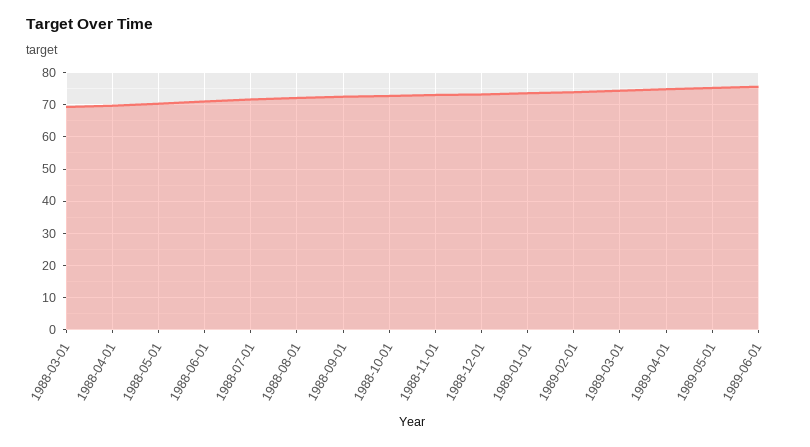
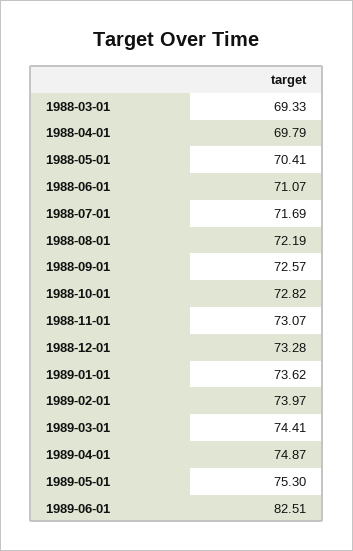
1989-06-01: 76 -> 82.51

